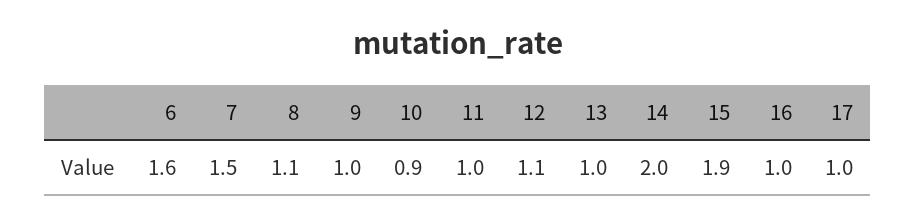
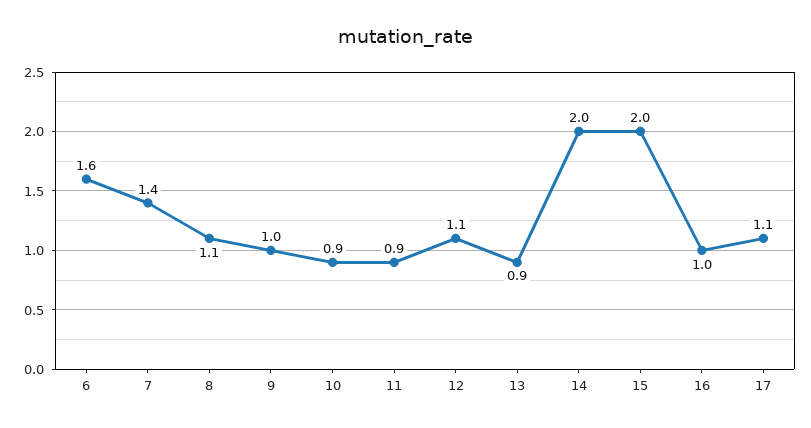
7: 1.5 -> 1.4
11: 1 -> 0.9
13: 1 -> 0.9
15: 1.9 -> 2
17: 1 -> 1.1

